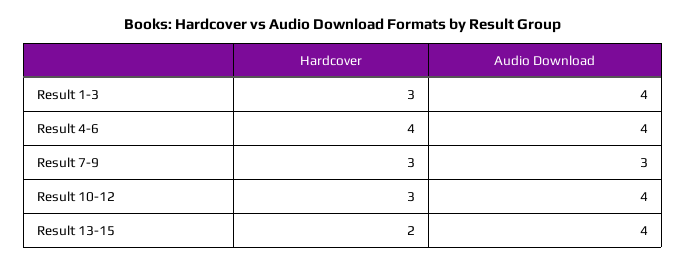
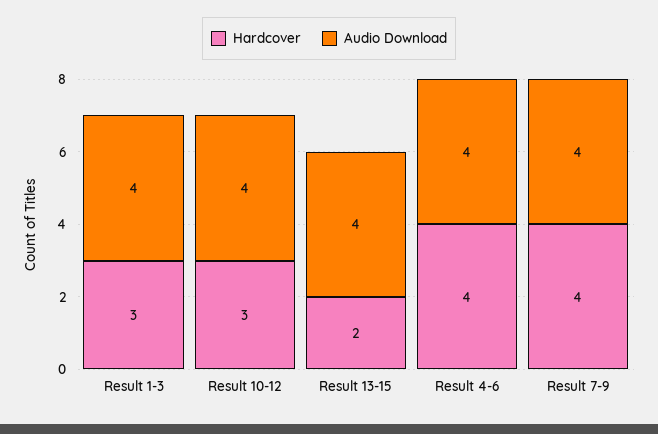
Hardcover, Result 7-9: 3 -> 4
Audio Download, Result 7-9: 3 -> 4

